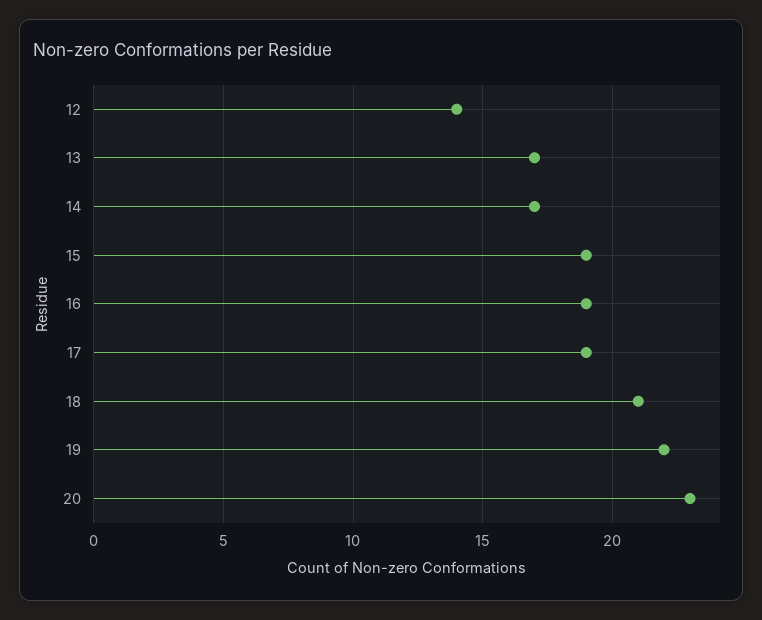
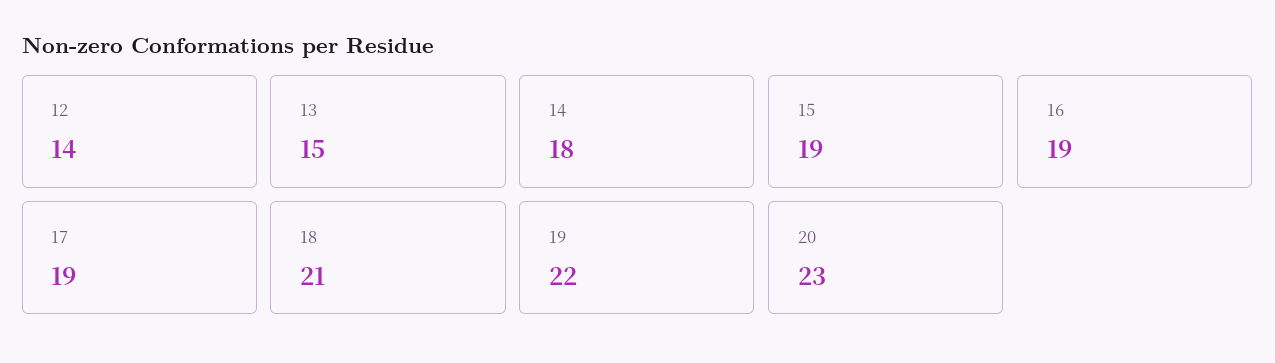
13: 17 -> 15
14: 17 -> 18

